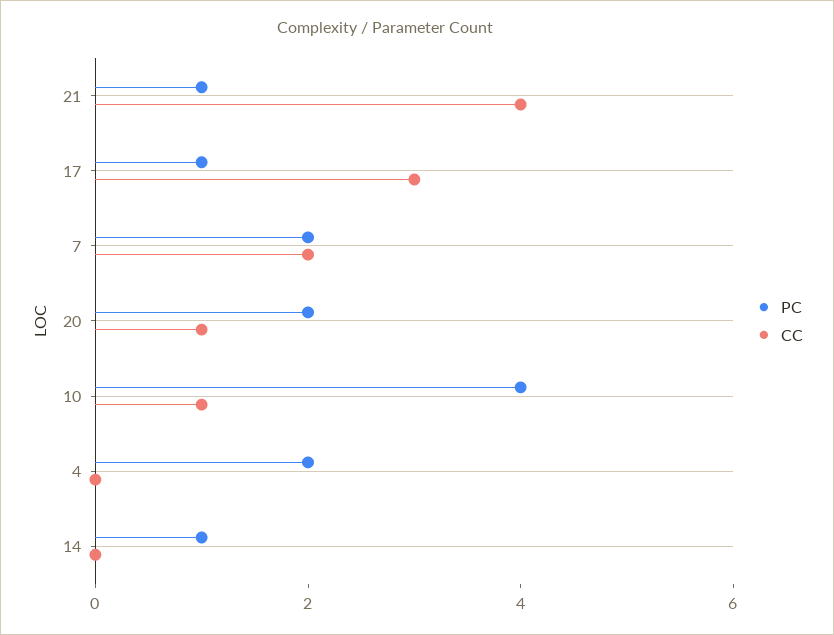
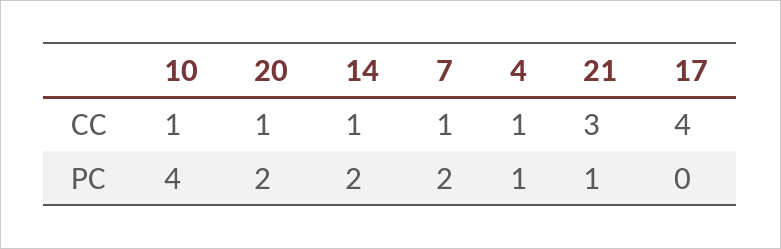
CC, 21: 4 -> 3
PC, 17: 1 -> 0
CC, 17: 3 -> 4
CC, 7: 2 -> 1
PC, 4: 2 -> 1
CC, 4: 0 -> 1
PC, 14: 1 -> 2
CC, 14: 0 -> 1

